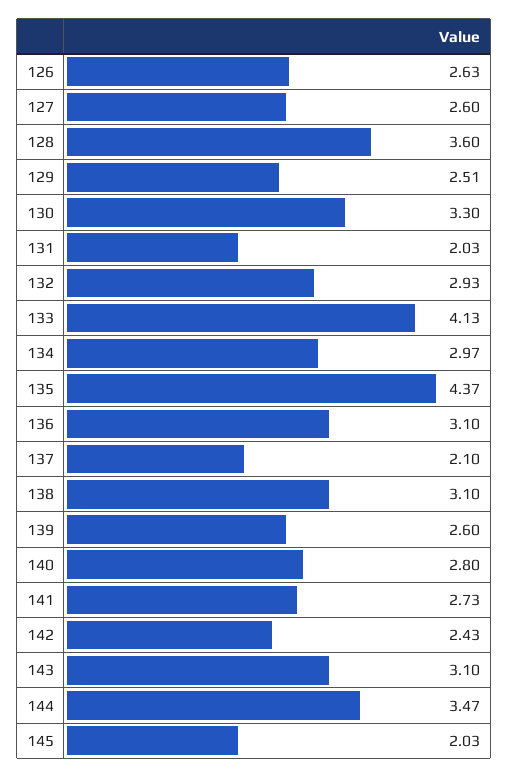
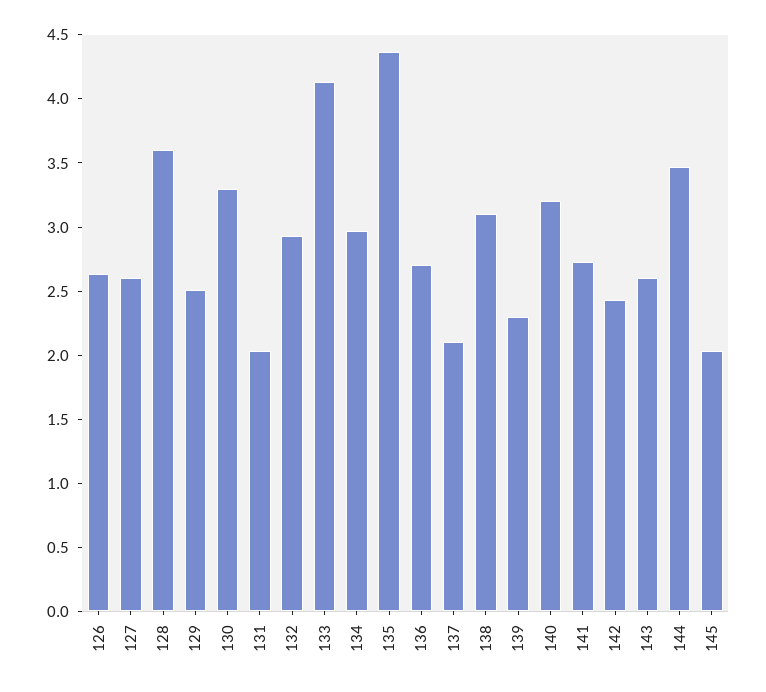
136: 3.1 -> 2.7
139: 2.6 -> 2.3
140: 2.8 -> 3.2
143: 3.1 -> 2.6

